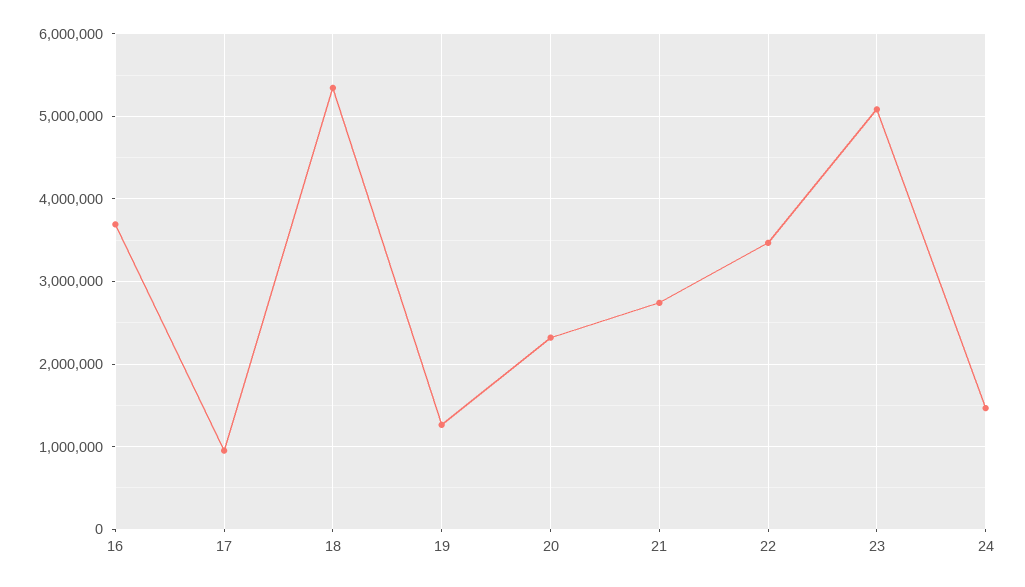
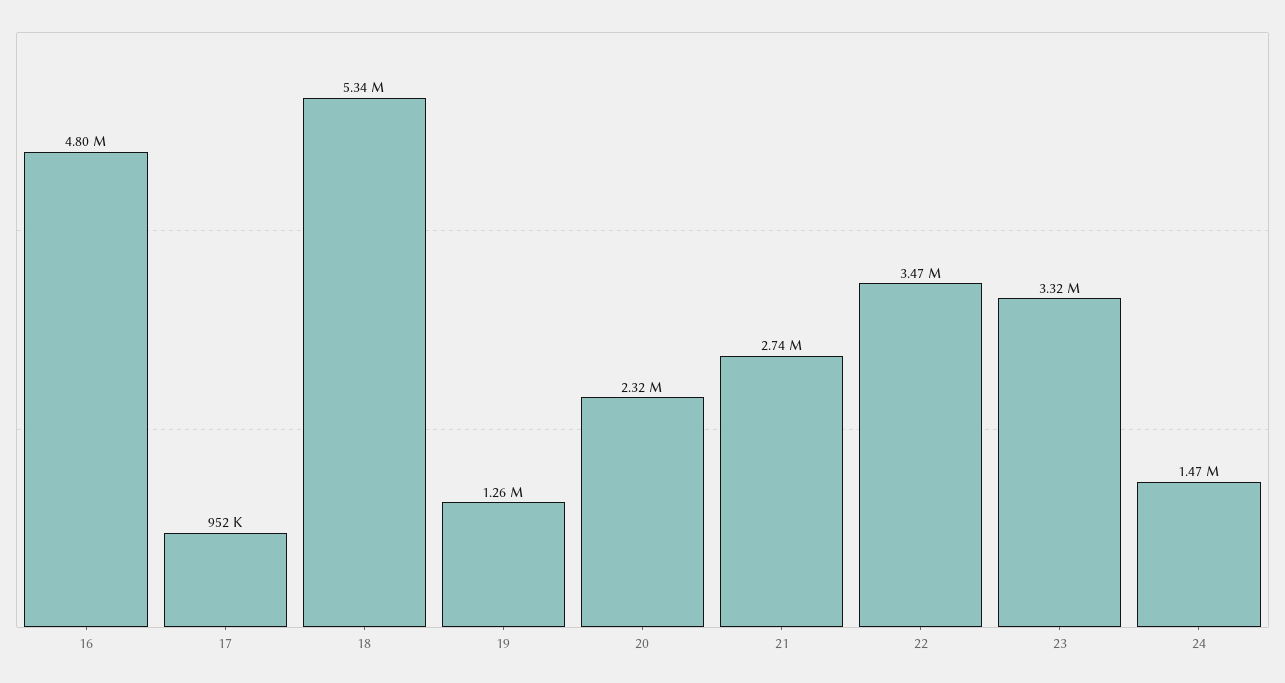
16: 3700000 -> 4800000
23: 5100000 -> 3320000

